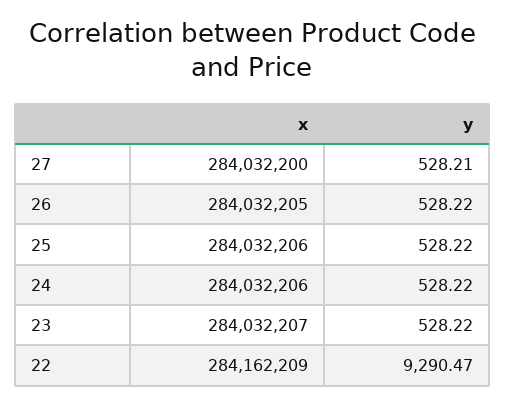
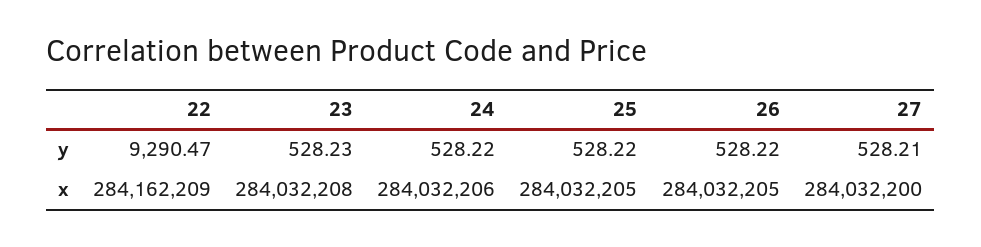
x, 25: 284032206 -> 284032205
x, 23: 284032207 -> 284032208
y, 23: 528.22 -> 528.23

